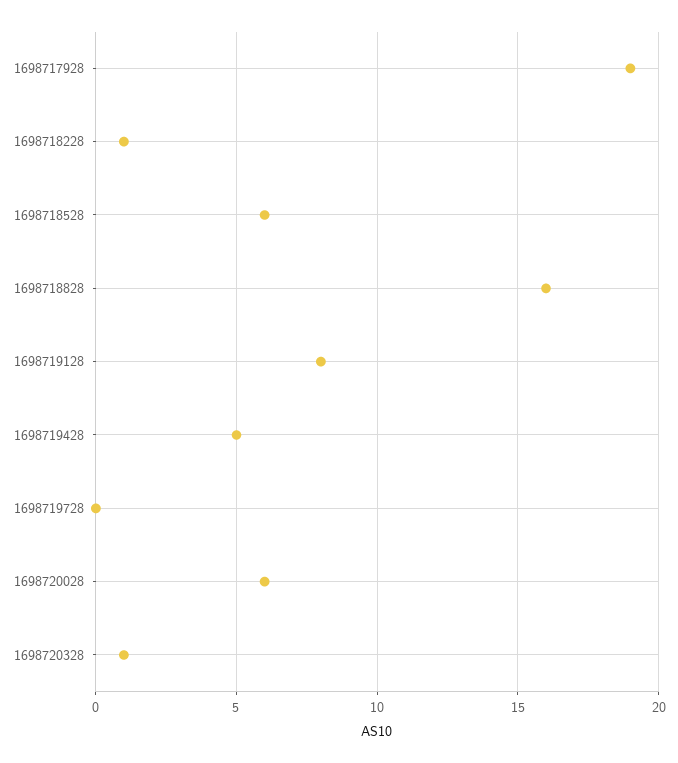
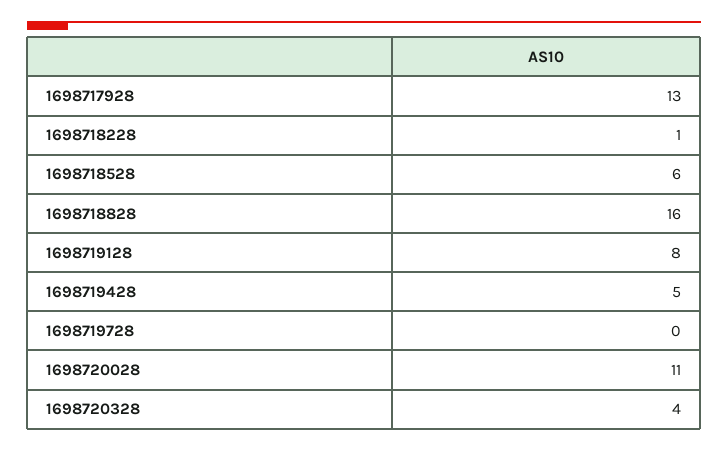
1698717928: 19 -> 13
1698720028: 6 -> 11
1698720328: 1 -> 4

